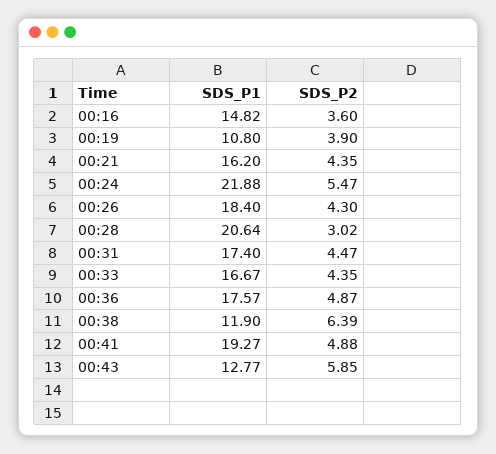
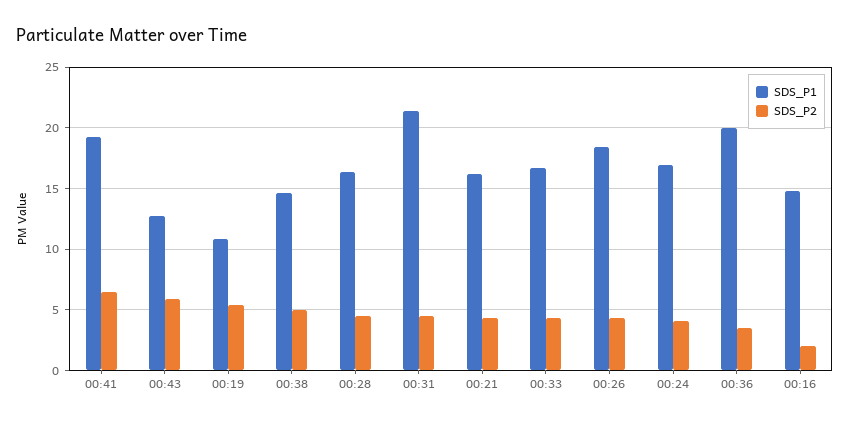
SDS_P2, 00:16: 3.6 -> 2
SDS_P2, 00:19: 3.9 -> 5.5
SDS_P1, 00:24: 21.88 -> 17
SDS_P2, 00:24: 5.47 -> 4
SDS_P1, 00:28: 20.64 -> 16.5
SDS_P2, 00:28: 3.02 -> 4.5
SDS_P1, 00:31: 17.4 -> 21.5
SDS_P1, 00:36: 17.57 -> 20
SDS_P2, 00:36: 4.87 -> 3.5
SDS_P1, 00:38: 11.9 -> 14.5
SDS_P2, 00:38: 6.39 -> 5
SDS_P2, 00:41: 4.88 -> 6.5

